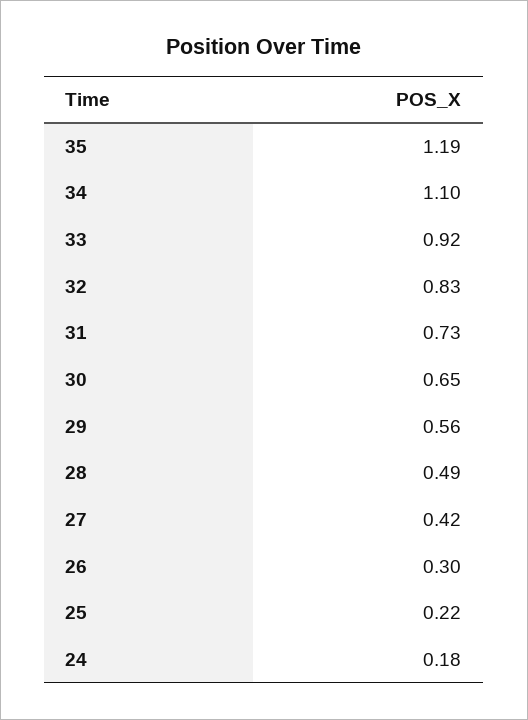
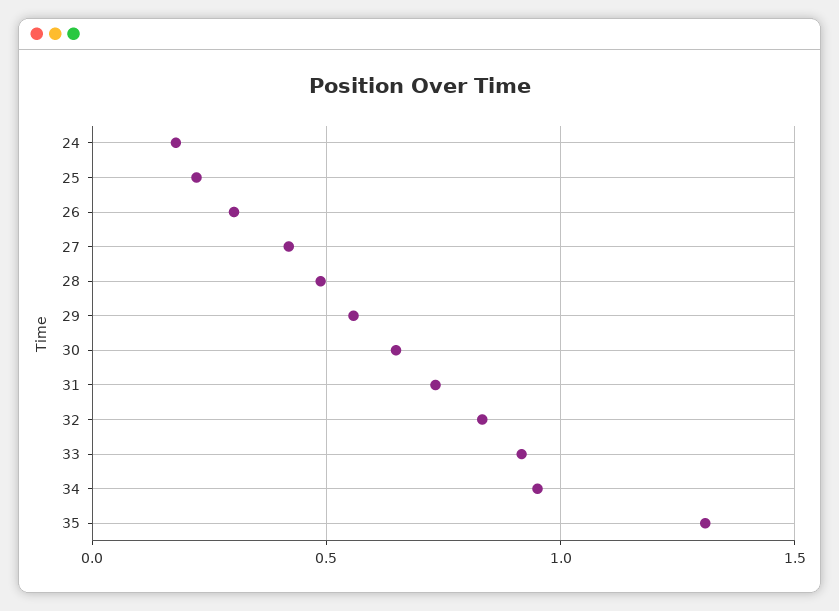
35: 1.19 -> 1.3
34: 1.1 -> 0.95

